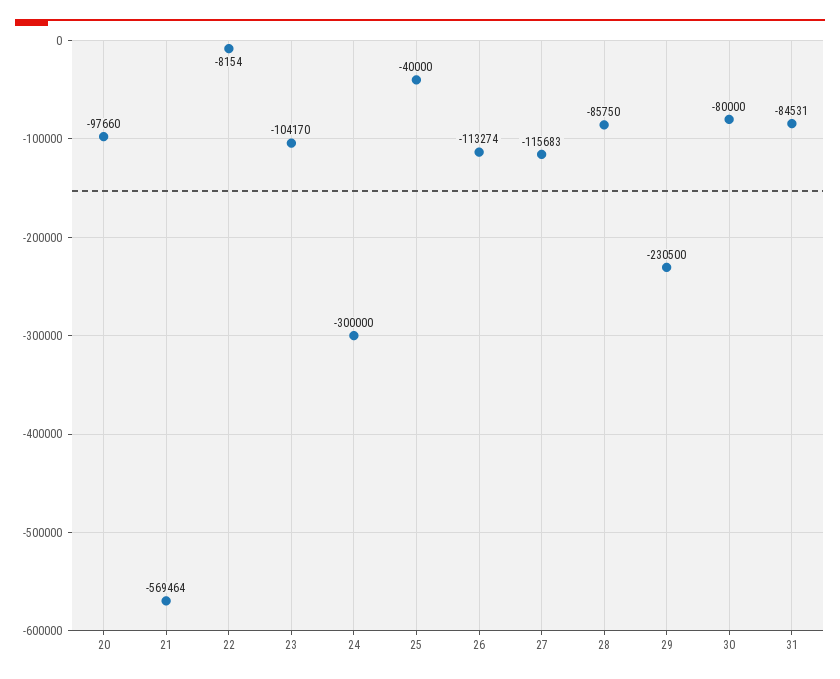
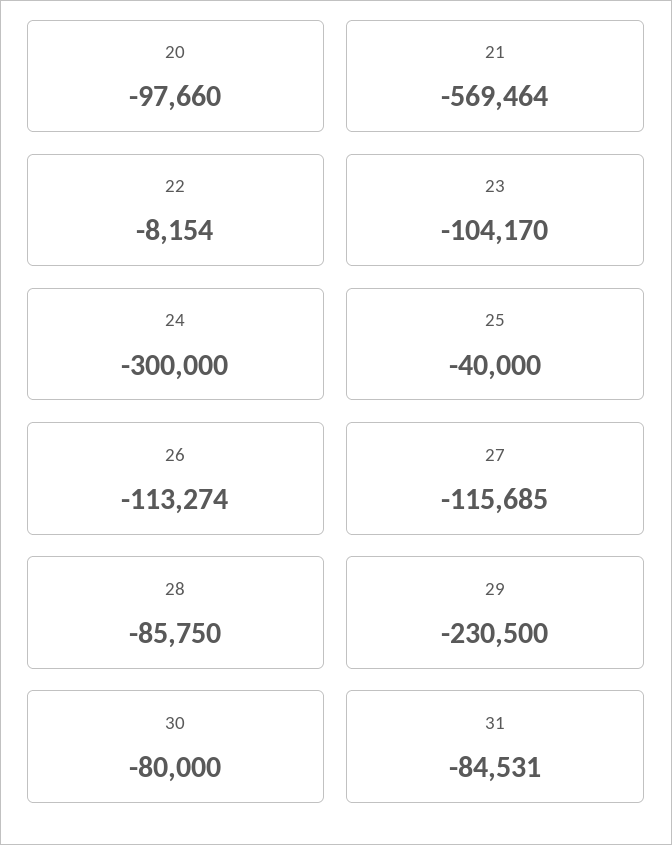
27: -115683 -> -115685

